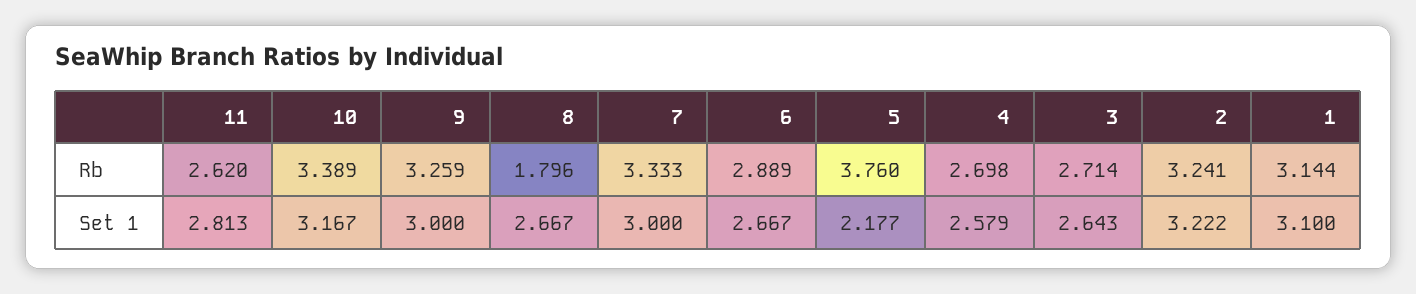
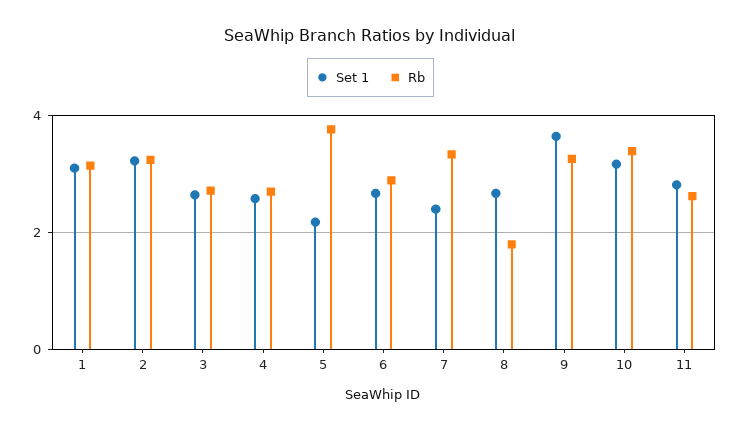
Set 1, 9: 3 -> 3.6
Set 1, 7: 3 -> 2.4

